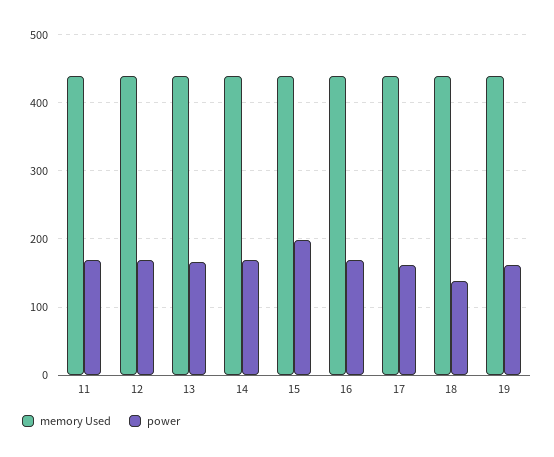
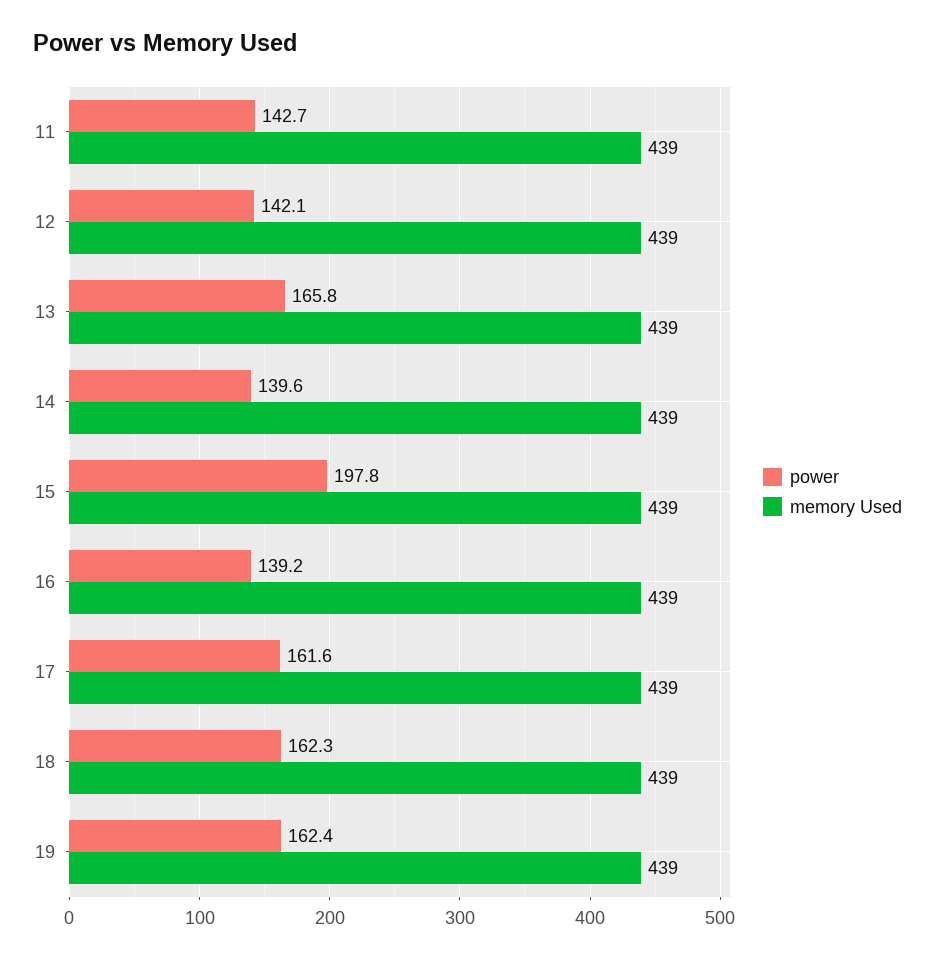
power, 11: 170 -> 142.7
power, 12: 170 -> 142.1
power, 14: 170 -> 139.6
power, 16: 170 -> 139.2
power, 18: 140 -> 162.3

